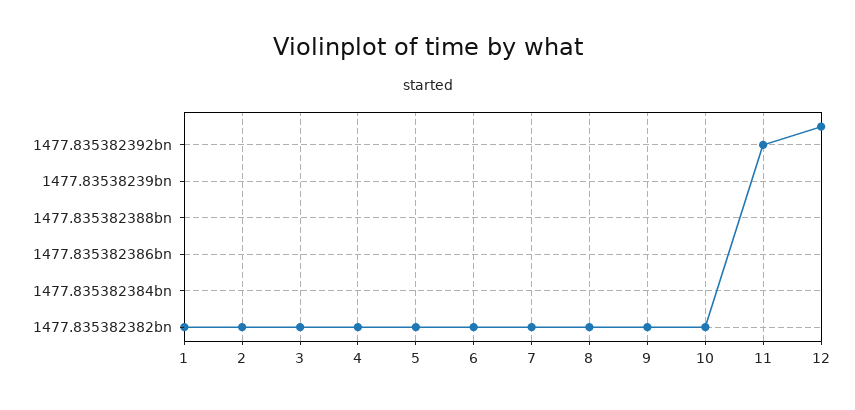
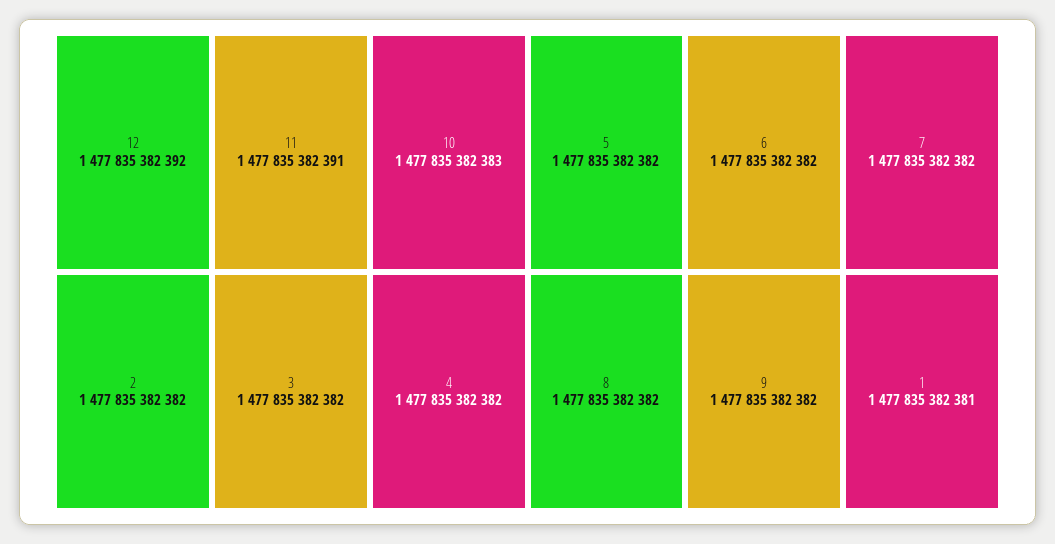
1: 1477835382382 -> 1477835382381
10: 1477835382382 -> 1477835382383
11: 1477835382392 -> 1477835382391
12: 1477835382393 -> 1477835382392

